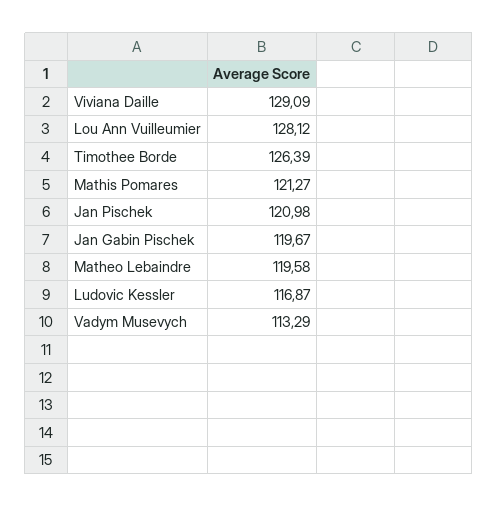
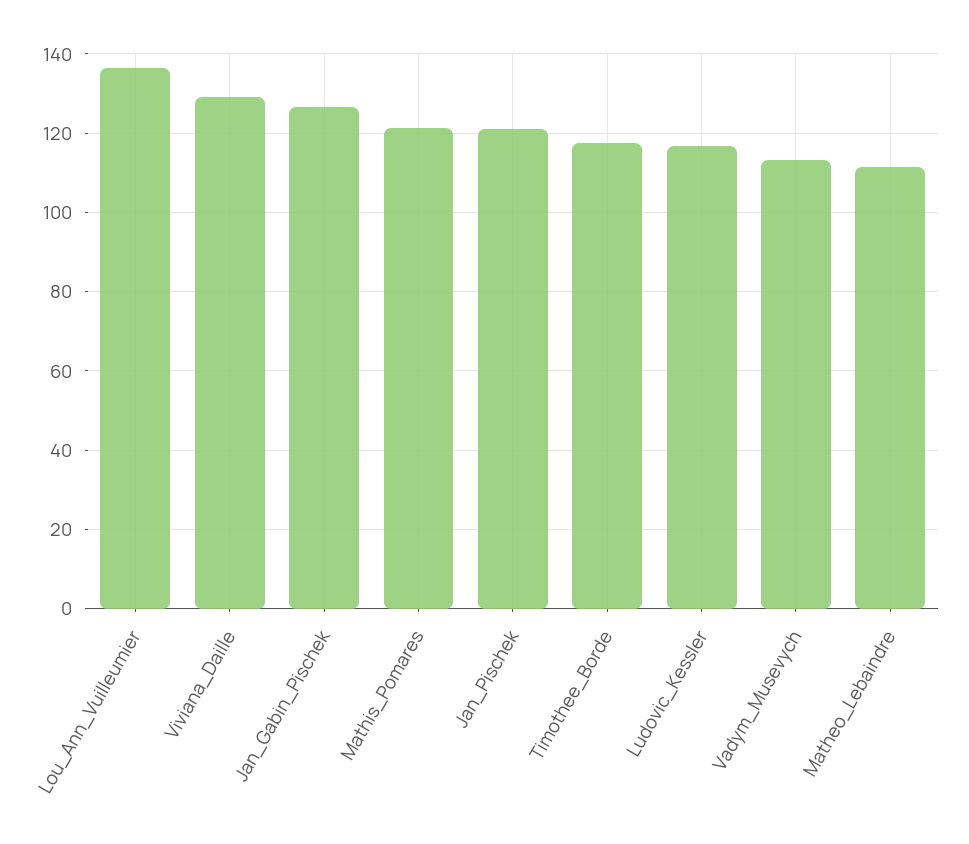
Lou Ann Vuilleumier: 128.12 -> 136
Timothee Borde: 126.39 -> 118
Jan Gabin Pischek: 119.67 -> 126
Matheo Lebaindre: 119.58 -> 112

